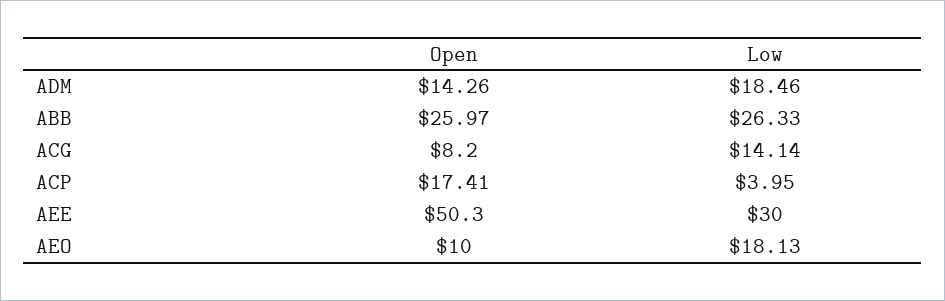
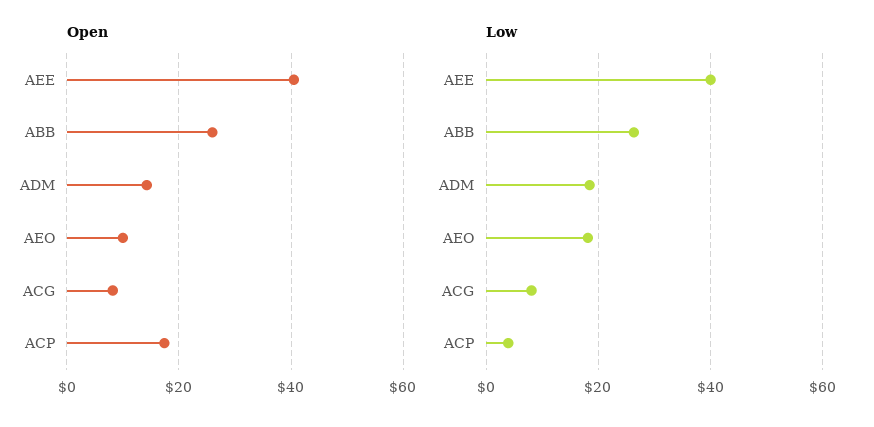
Low, ACG: 14.14 -> 8
Open, AEE: 50.3 -> 40
Low, AEE: 30 -> 40

